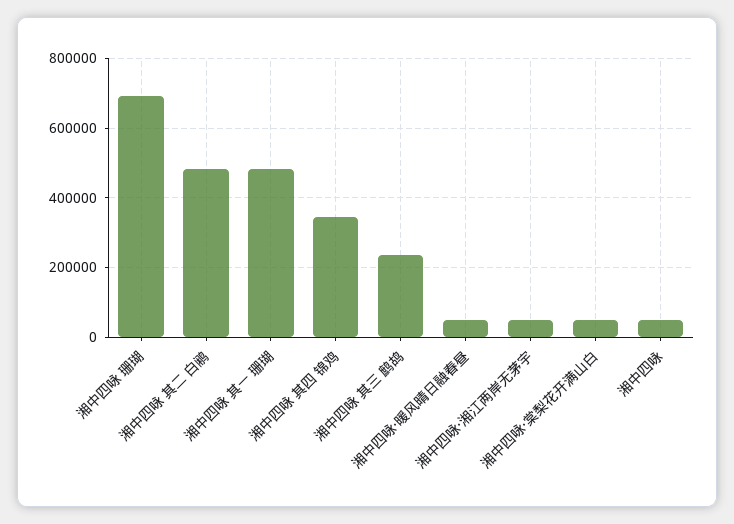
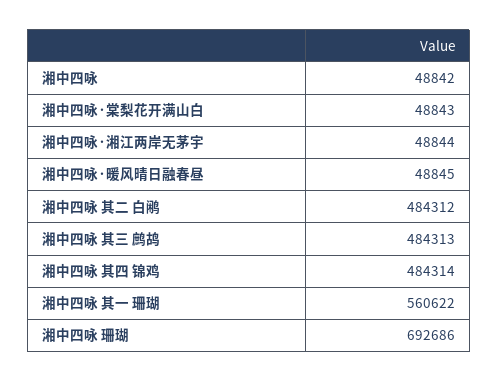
湘中四咏 其一 珊瑚: 480000 -> 560622
湘中四咏 其四 锦鸡: 340000 -> 484314
湘中四咏 其三 鹧鸪: 240000 -> 484313

